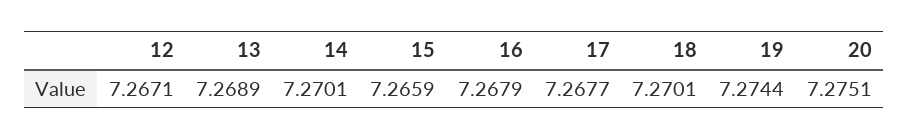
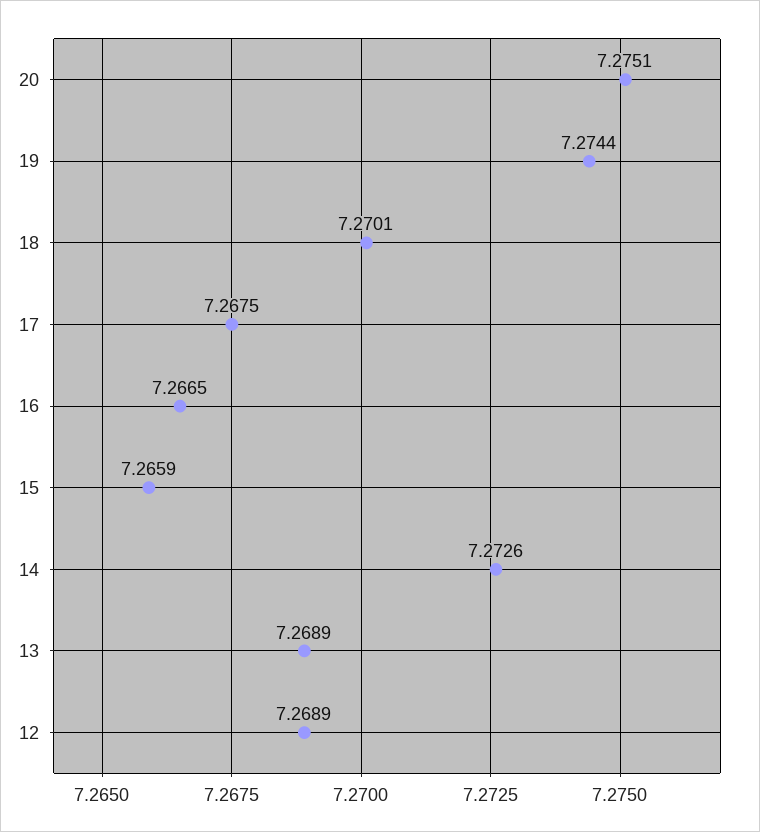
12: 7.2671 -> 7.2689
14: 7.2701 -> 7.2726
16: 7.2679 -> 7.2665
17: 7.2677 -> 7.2675

